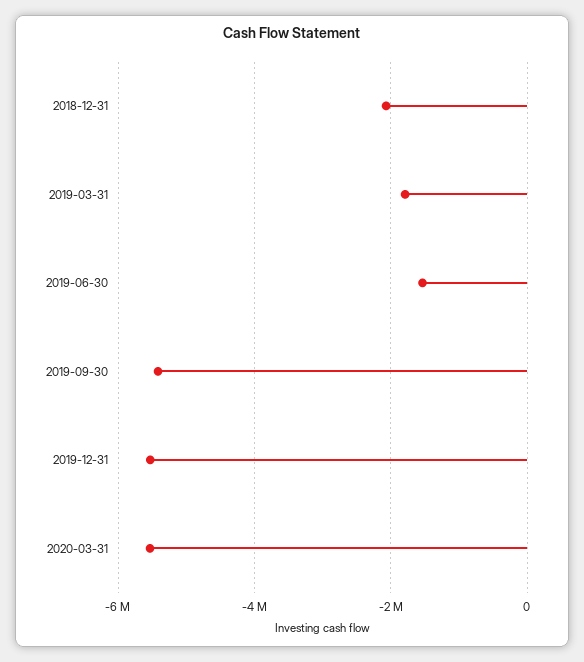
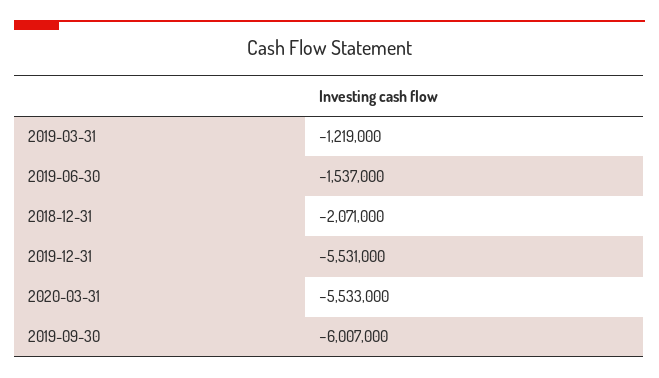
2019-03-31: -1800000 -> -1219000
2019-09-30: -5400000 -> -6007000

